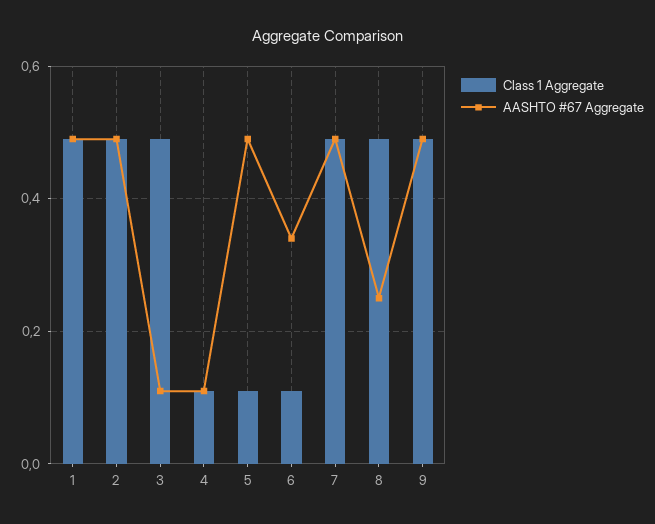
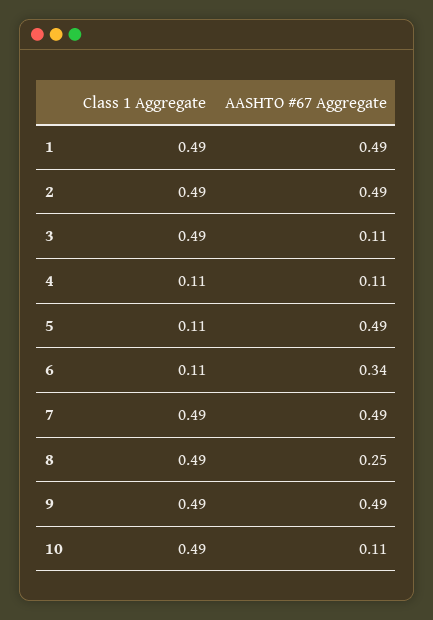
Class 1 Aggregate, 10: none -> 0.49
AASHTO #67 Aggregate, 10: none -> 0.11

